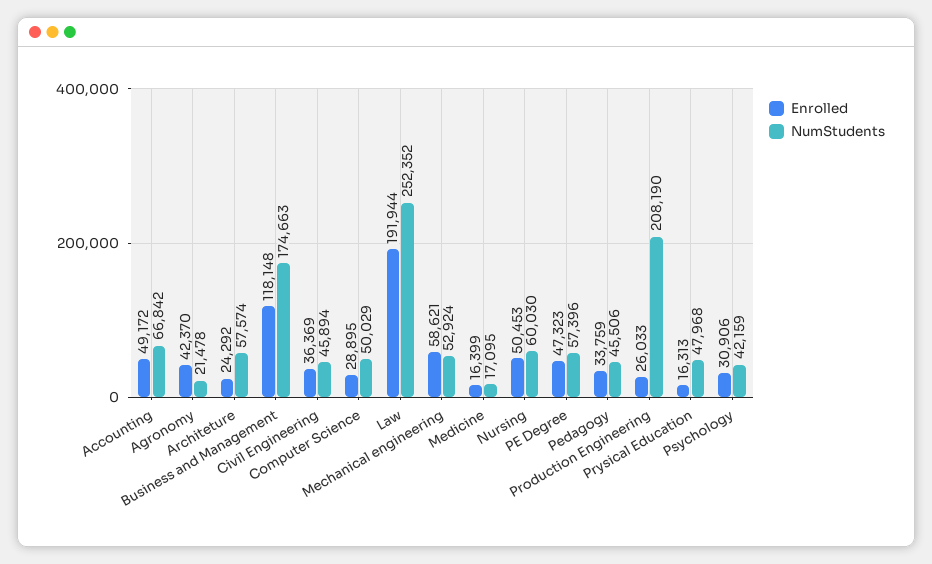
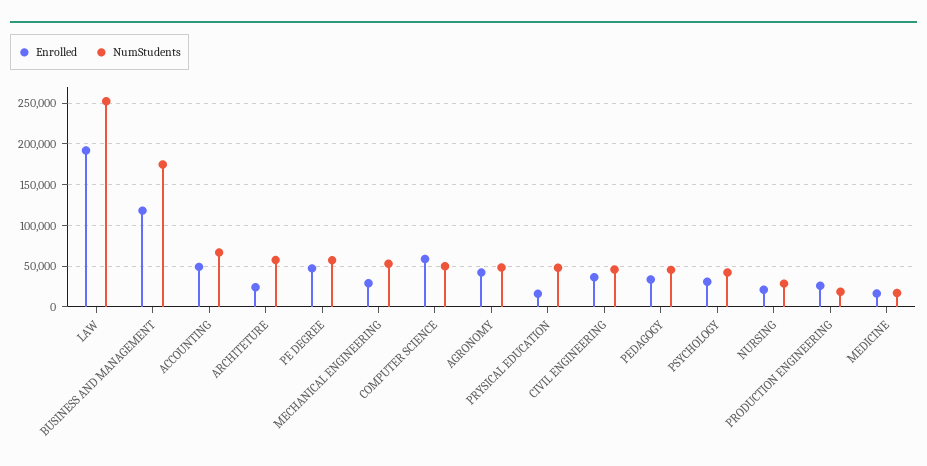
NumStudents, Agronomy: 21478 -> 50000
Enrolled, Computer Science: 28895 -> 60000
Enrolled, Mechanical engineering: 58621 -> 30000
Enrolled, Nursing: 50453 -> 20000
NumStudents, Nursing: 60030 -> 30000
NumStudents, Production Engineering: 208190 -> 20000

